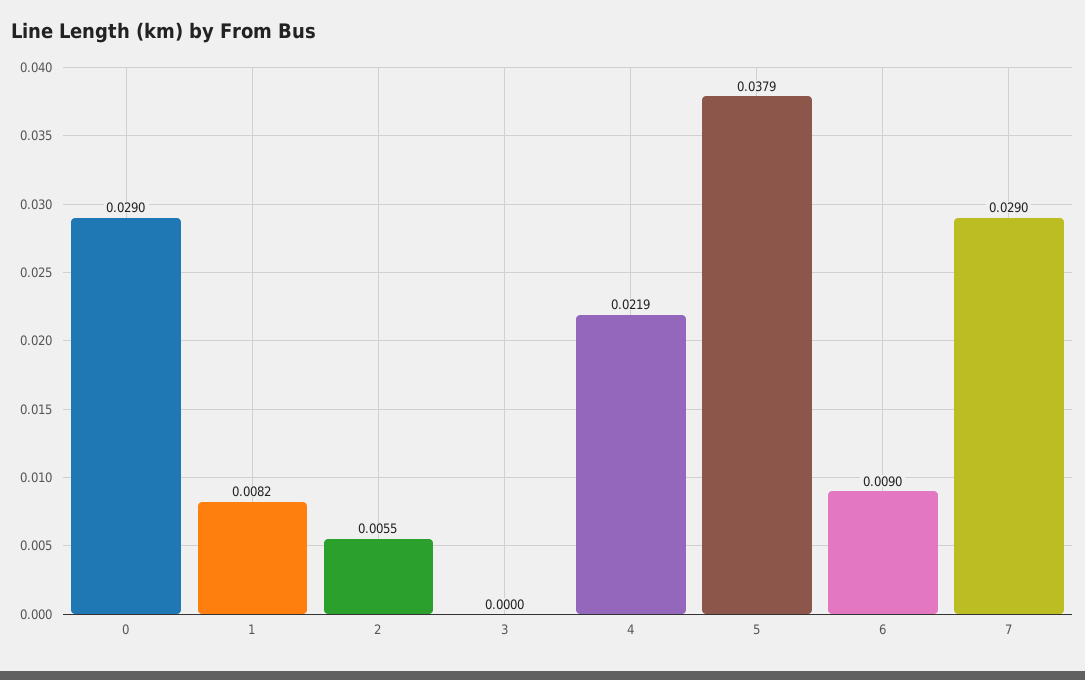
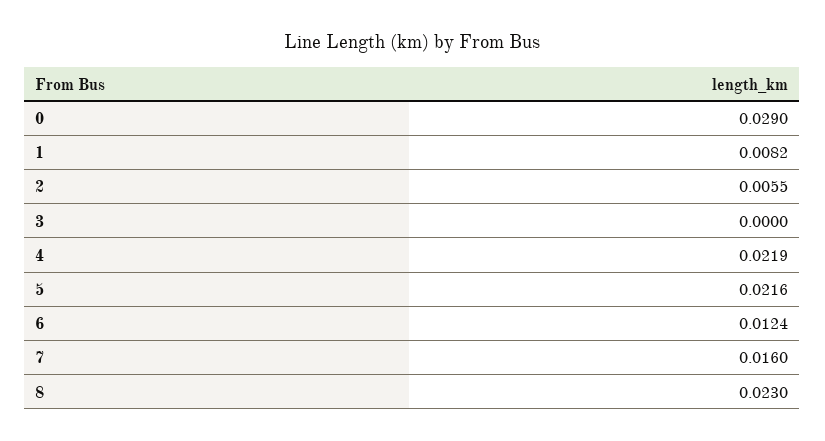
5: 0.0379 -> 0.0216
6: 0.009 -> 0.0124
7: 0.029 -> 0.016
8: none -> 0.023

